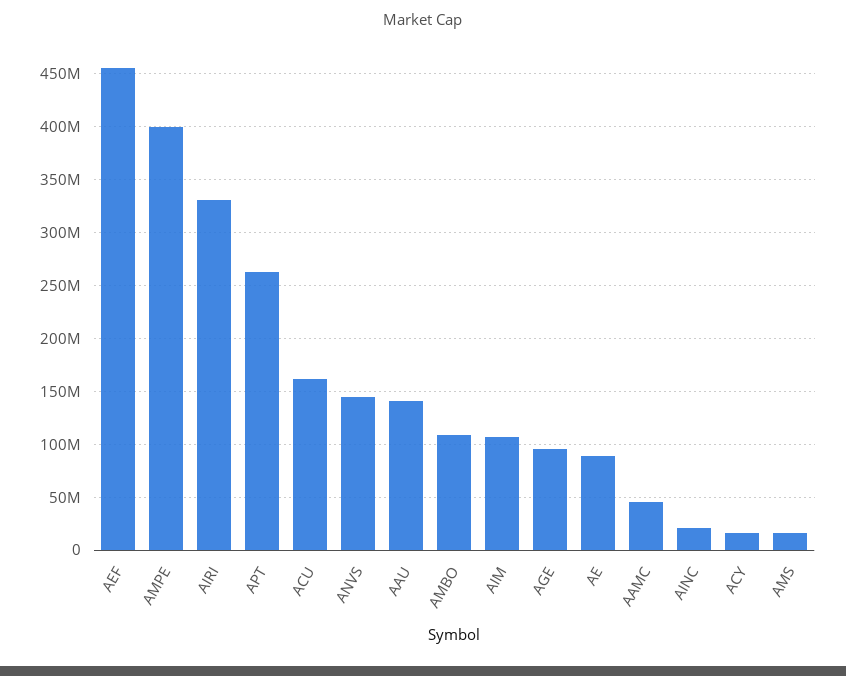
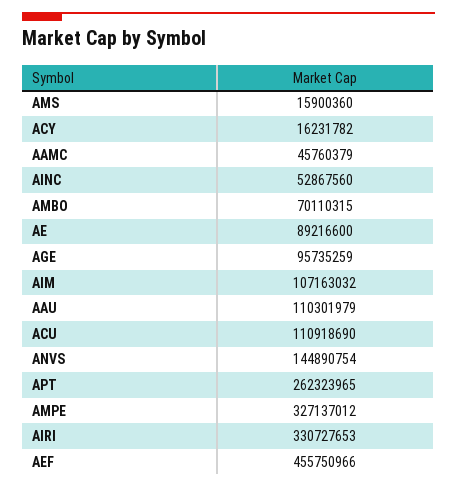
AMPE: 400000000 -> 327137012
ACU: 160000000 -> 110918690
AAU: 140000000 -> 110301979
AMBO: 110000000 -> 70110315
AINC: 20000000 -> 52867560

